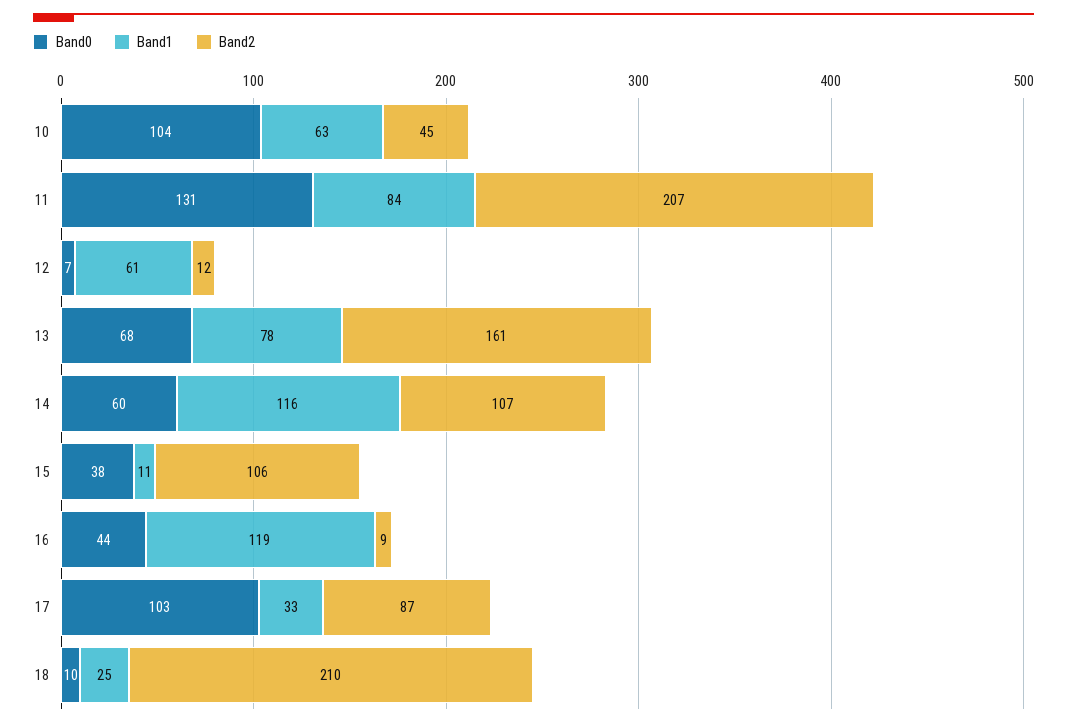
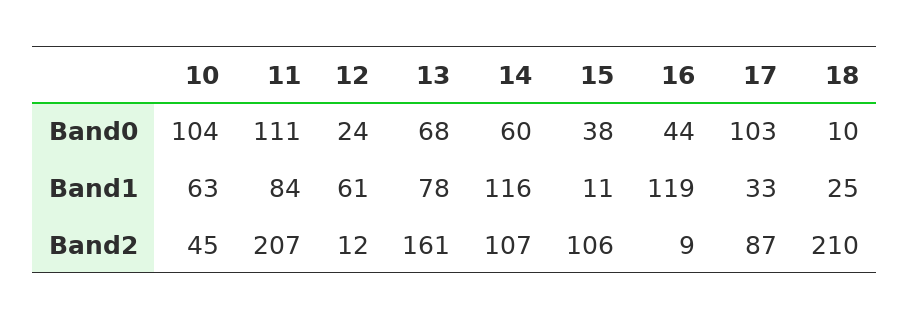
Band0, 11: 131 -> 111
Band0, 12: 7 -> 24

